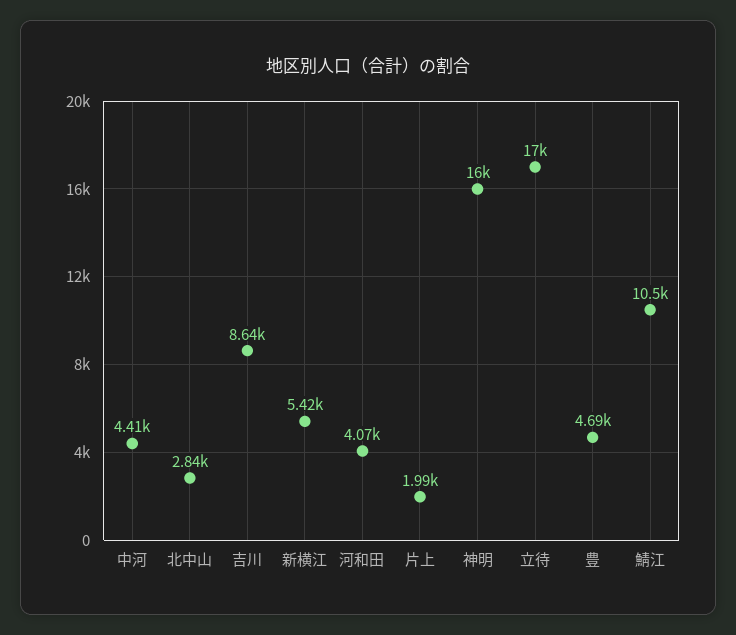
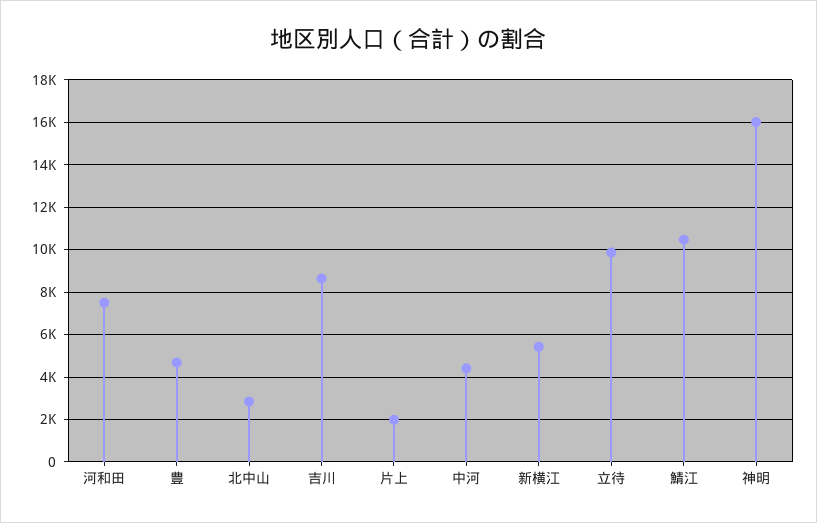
河和田: 4070 -> 7500
立待: 17000 -> 10000

